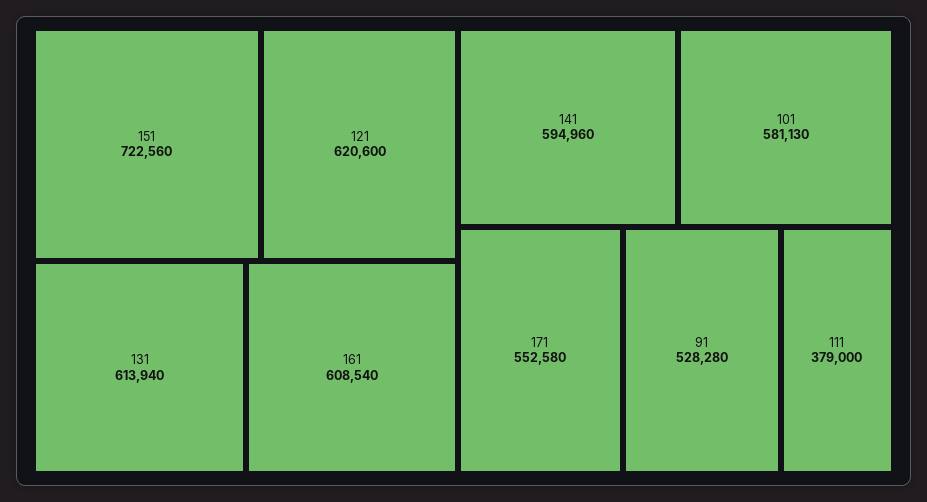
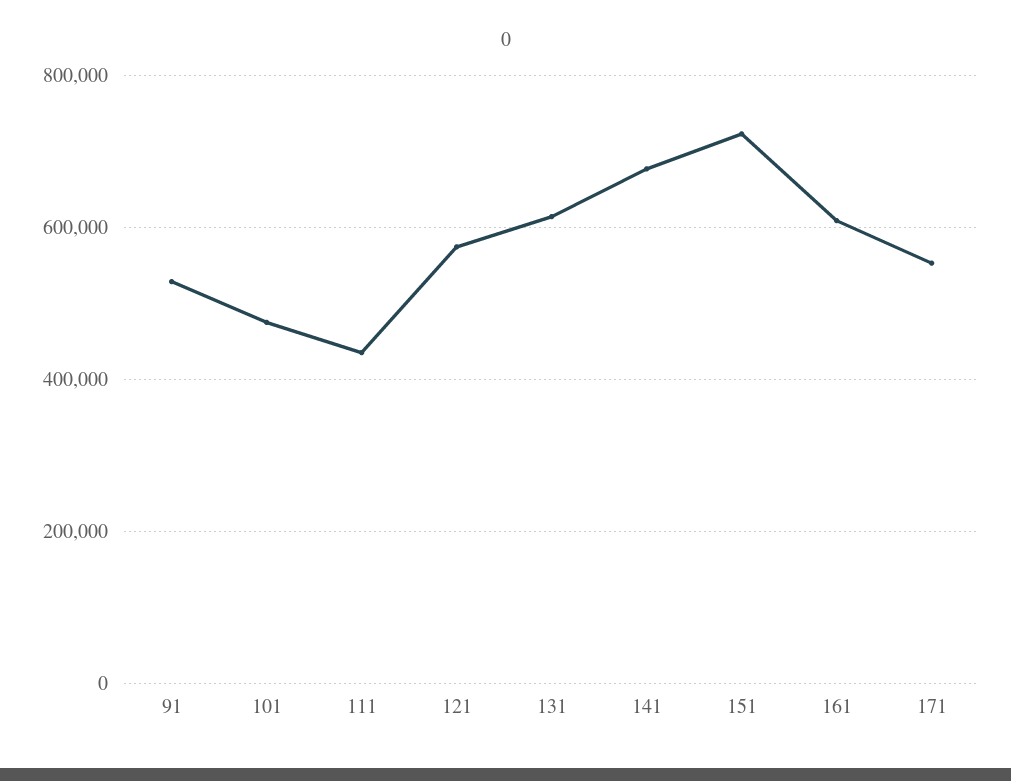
121: 620600 -> 580000
141: 594960 -> 680000
101: 581130 -> 480000
111: 379000 -> 440000

